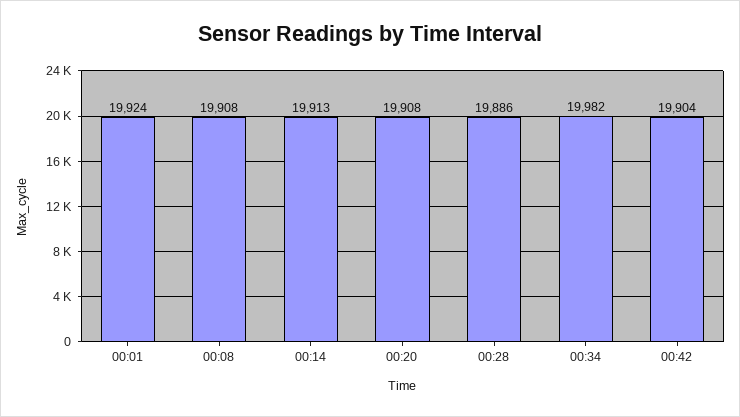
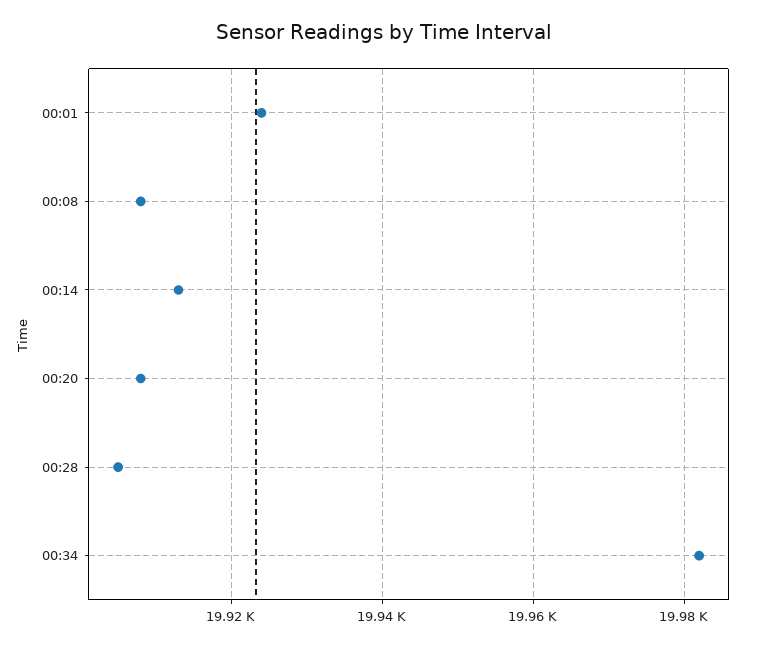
00:28: 19886 -> 19905
00:42: 19904 -> none

